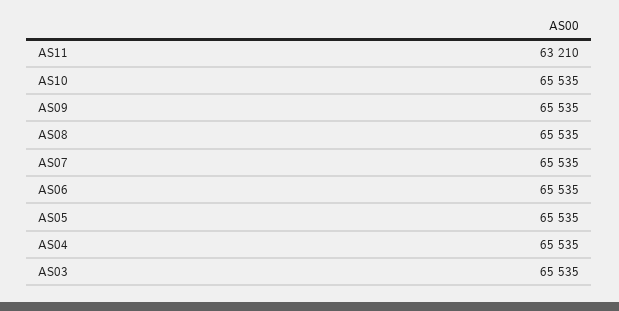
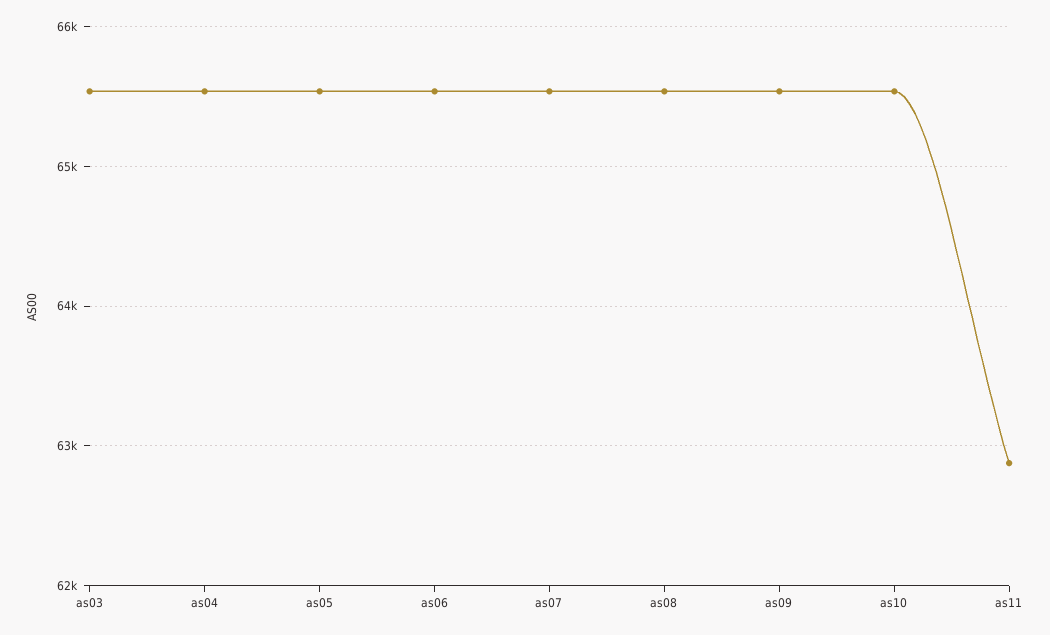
AS11: 63210 -> 62900

